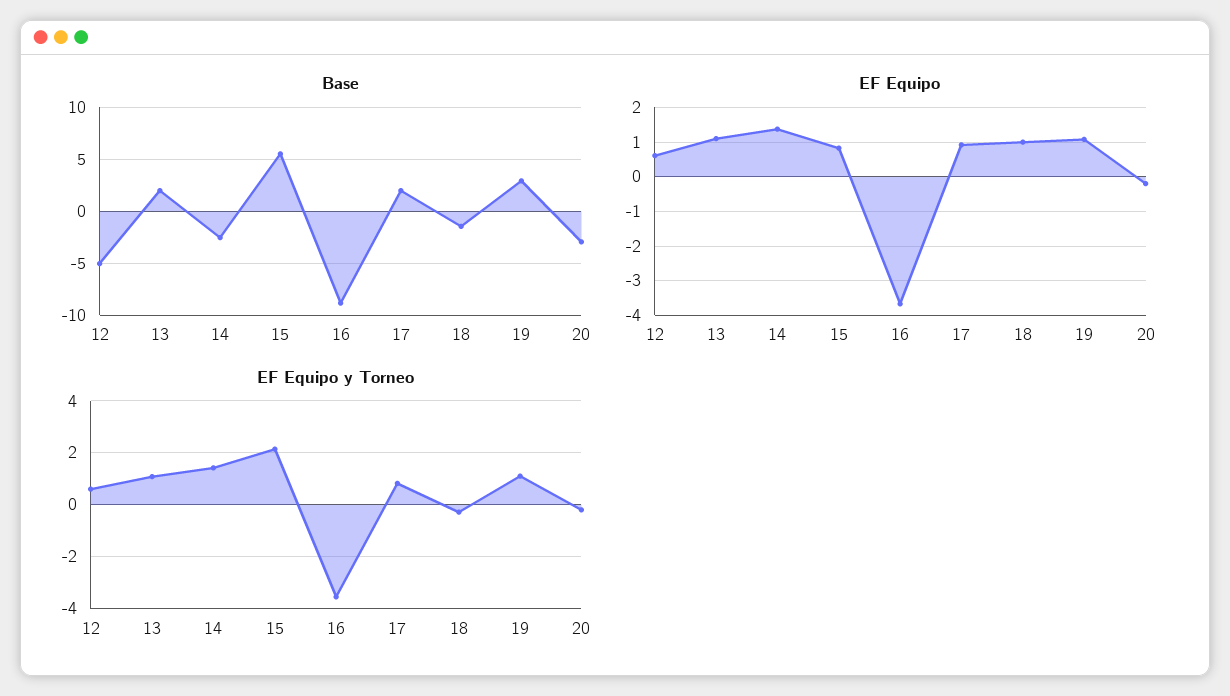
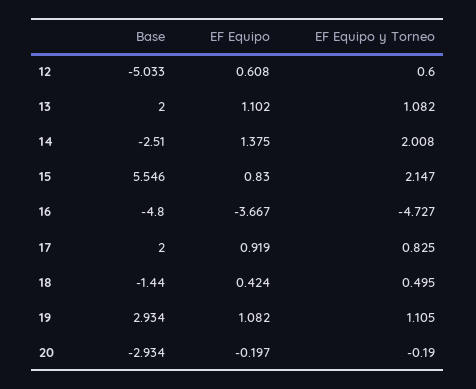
Base, 16: -9 -> -4.8
EF Equipo, 18: 1 -> 0.424
EF Equipo y Torneo, 14: 1.5 -> 2.008
EF Equipo y Torneo, 16: -3.5 -> -4.727
EF Equipo y Torneo, 18: -0.25 -> 0.495

